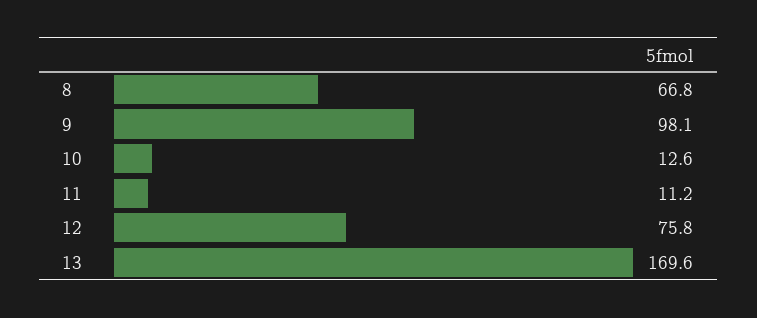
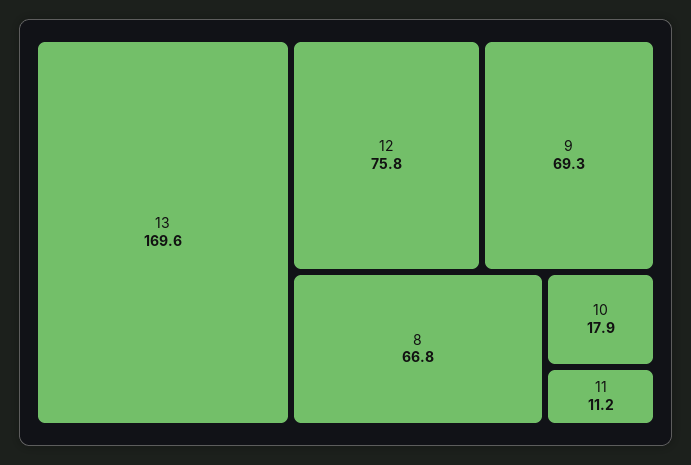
9: 98.1 -> 69.3
10: 12.6 -> 17.9

